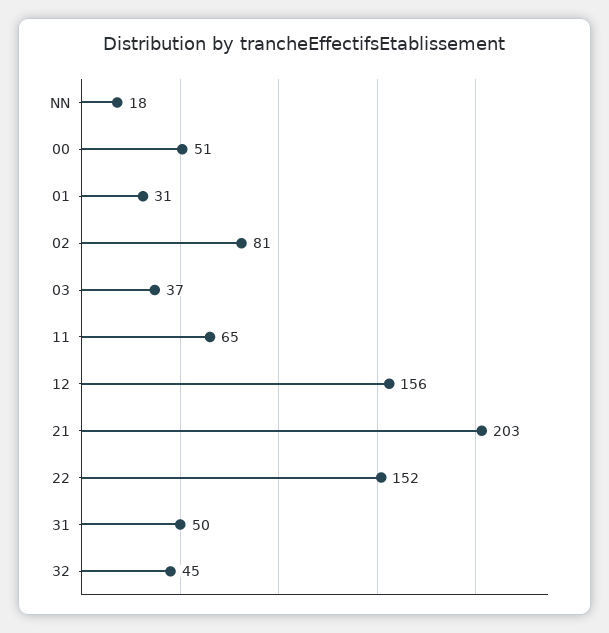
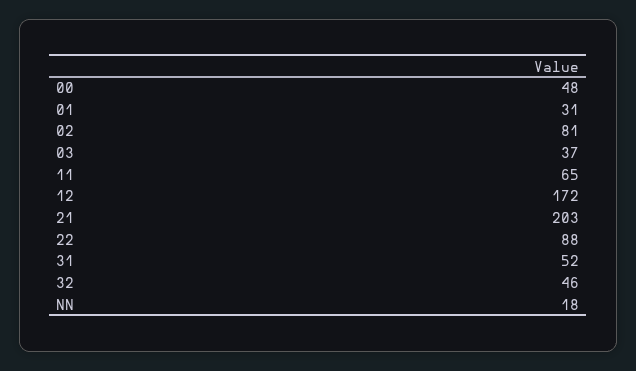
00: 51 -> 48
12: 156 -> 172
22: 152 -> 88
31: 50 -> 52
32: 45 -> 46

